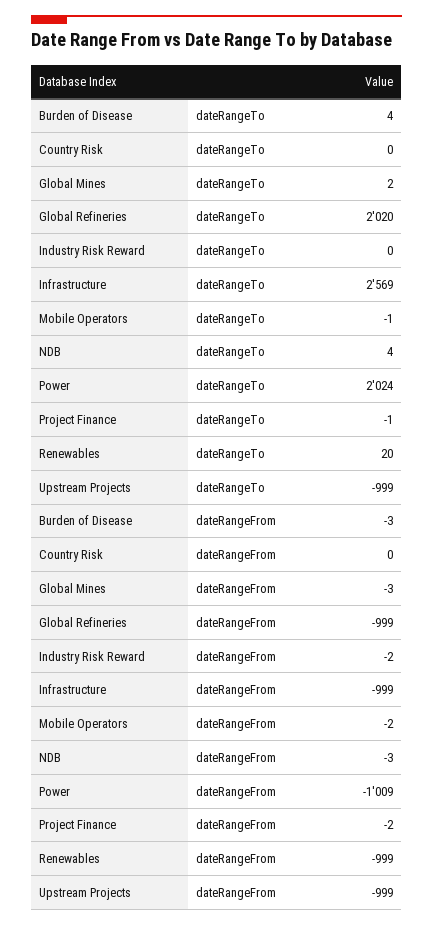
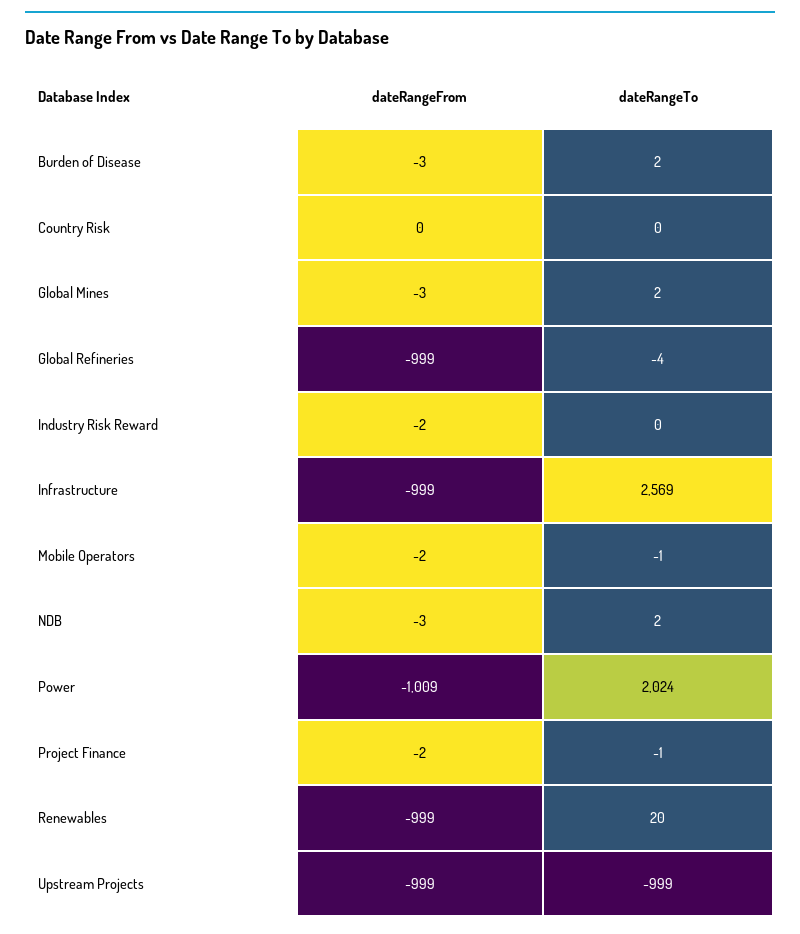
Burden of Disease, dateRangeTo: 4 -> 2
Global Refineries, dateRangeTo: 2020 -> -4
NDB, dateRangeTo: 4 -> 2

